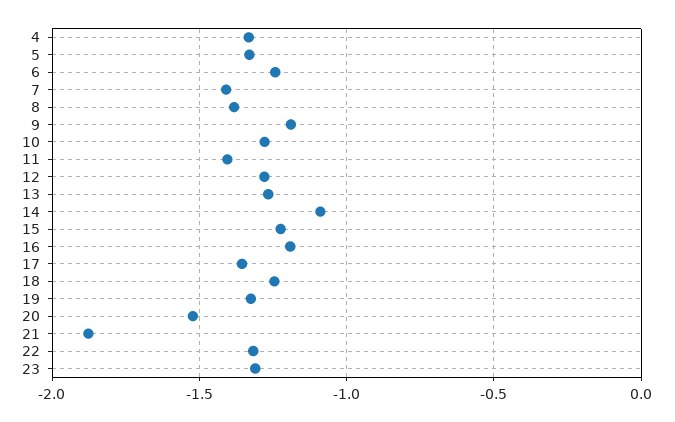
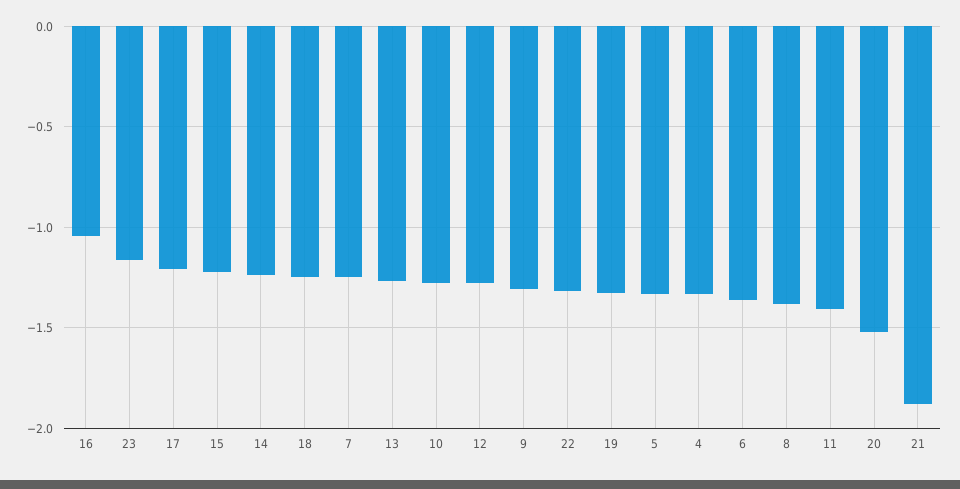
6: -1.25 -> -1.35
7: -1.4 -> -1.25
9: -1.2 -> -1.3
14: -1.1 -> -1.25
16: -1.2 -> -1.05
17: -1.35 -> -1.2
23: -1.3 -> -1.15

